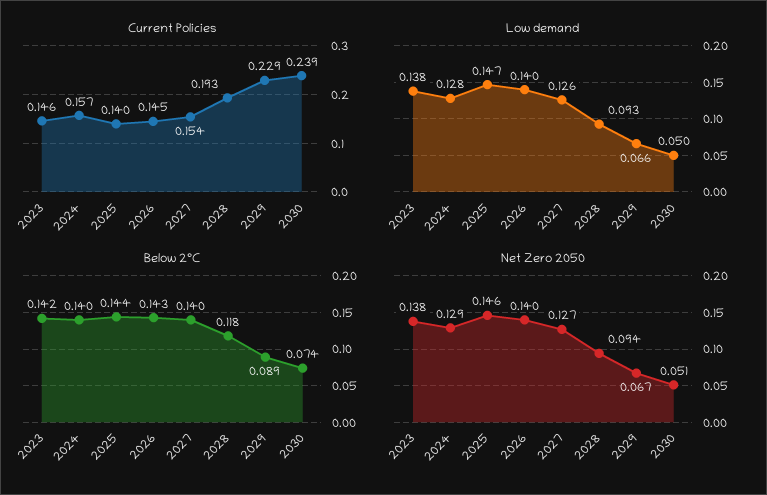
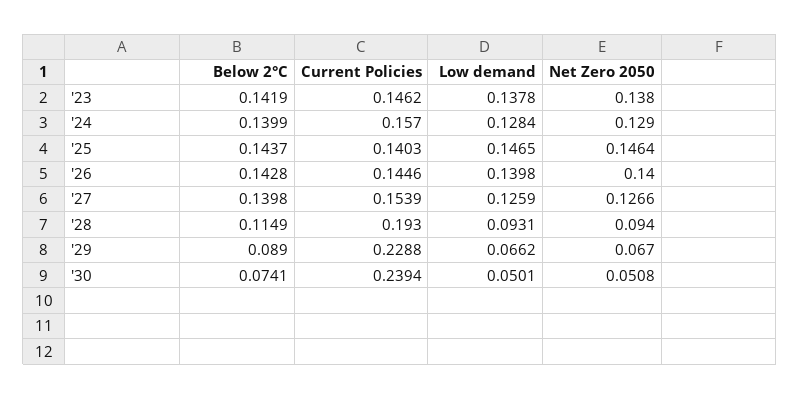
Below 2°C, 2028: 0.118 -> 0.1149

